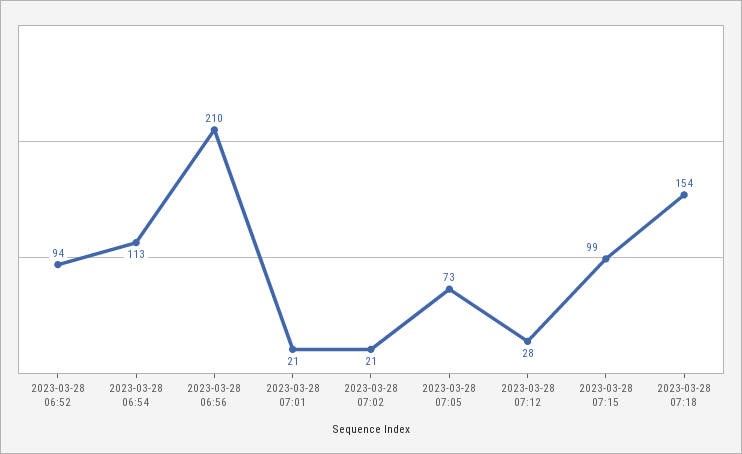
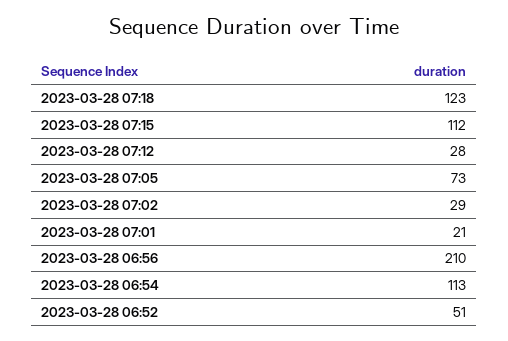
2023-03-28 06:52: 94 -> 51
2023-03-28 07:02: 21 -> 29
2023-03-28 07:15: 99 -> 112
2023-03-28 07:18: 154 -> 123

